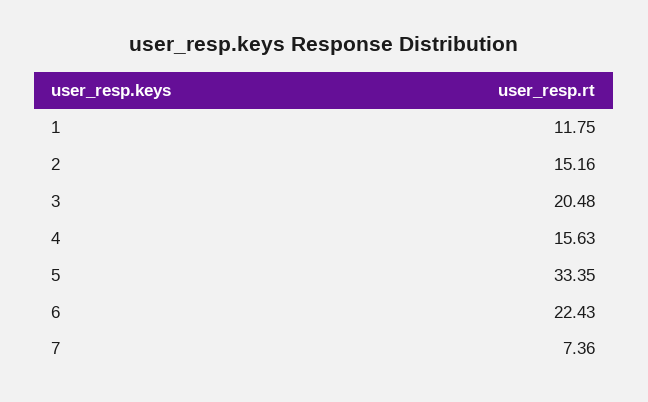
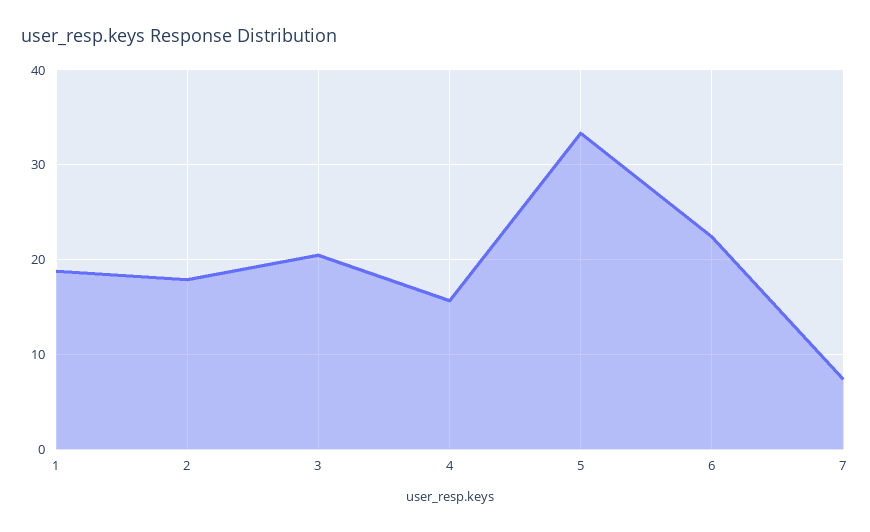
1: 11.75 -> 19
2: 15.16 -> 18

